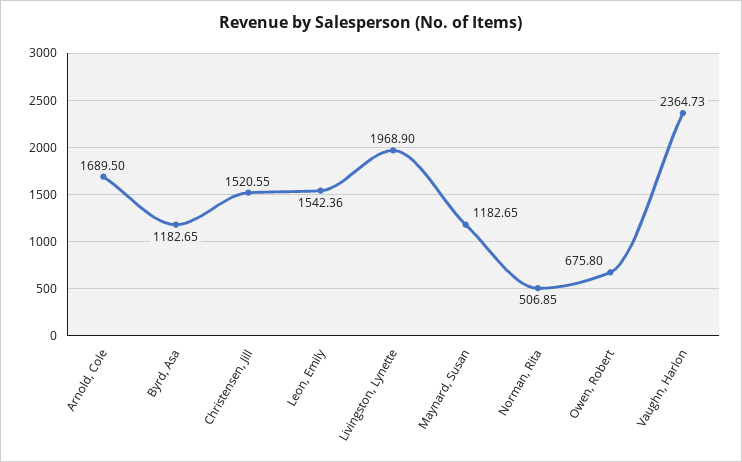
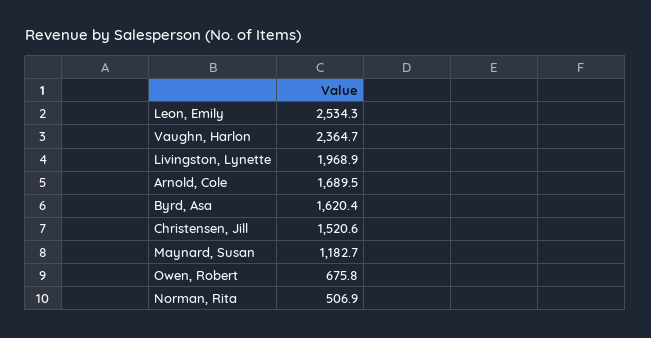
Byrd, Asa: 1182.65 -> 1620.4
Leon, Emily: 1542.36 -> 2534.3

